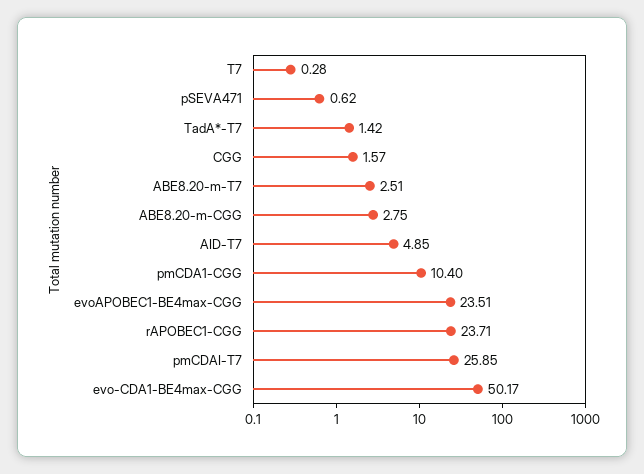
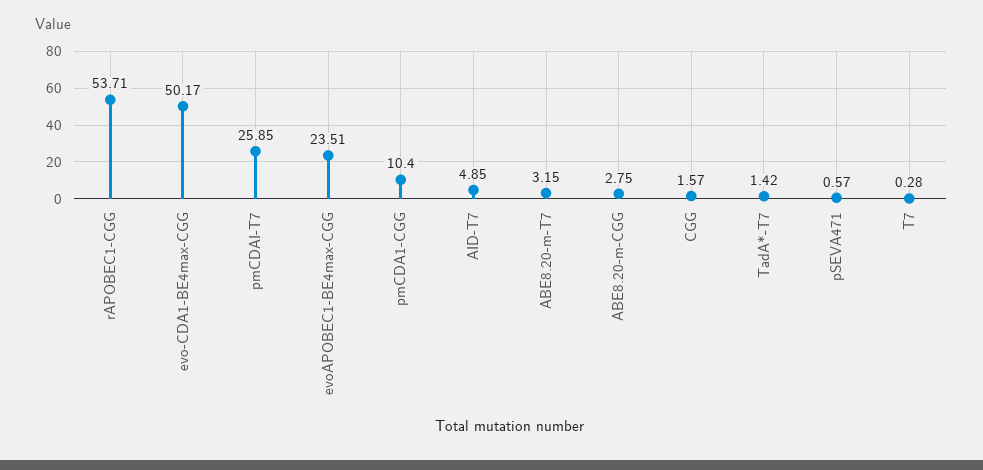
pSEVA471: 0.62 -> 0.57
ABE8.20-m-T7: 2.51 -> 3.15
rAPOBEC1-CGG: 23.71 -> 53.71

